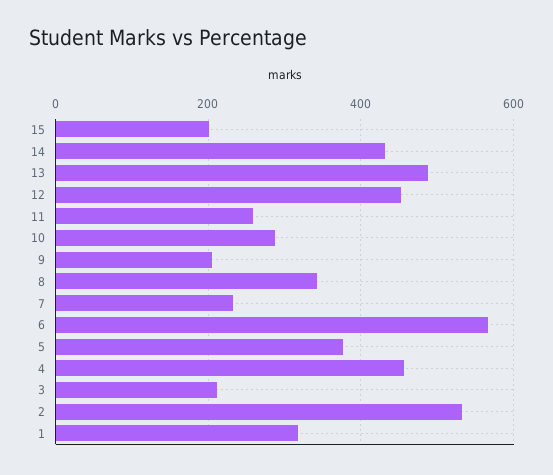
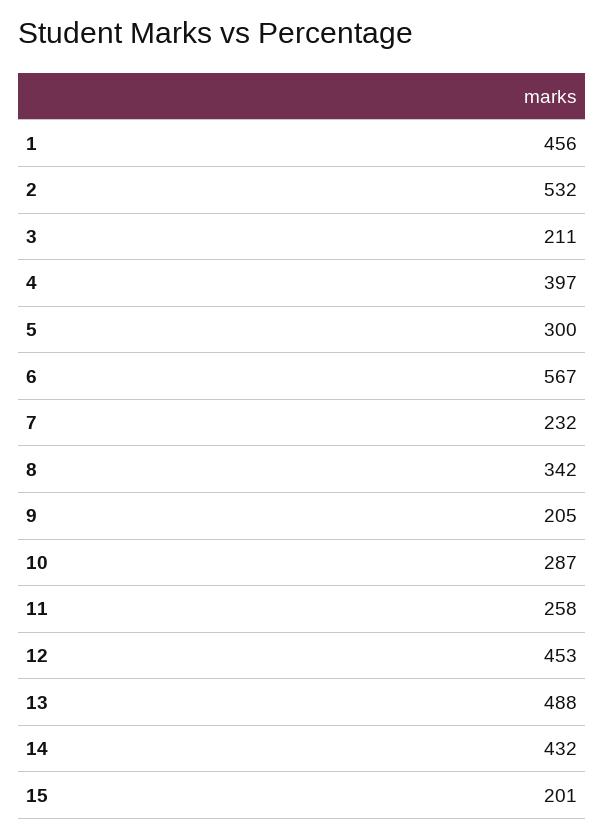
5: 380 -> 300
4: 460 -> 397
1: 320 -> 456

